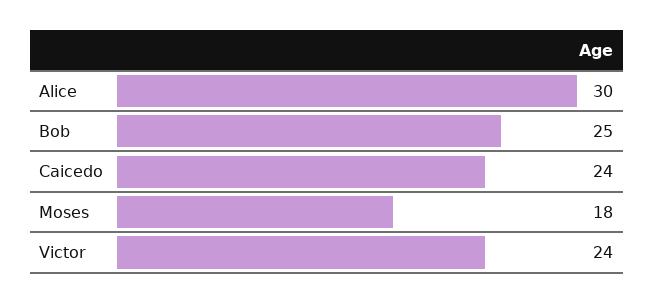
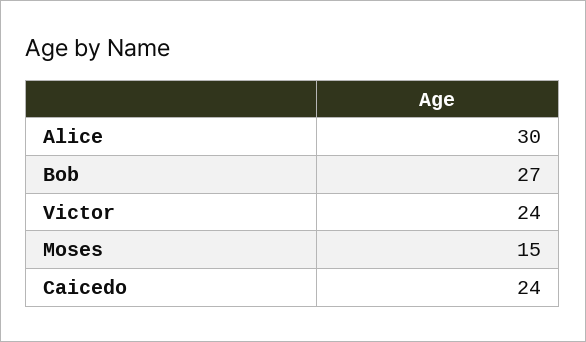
Bob: 25 -> 27
Moses: 18 -> 15

